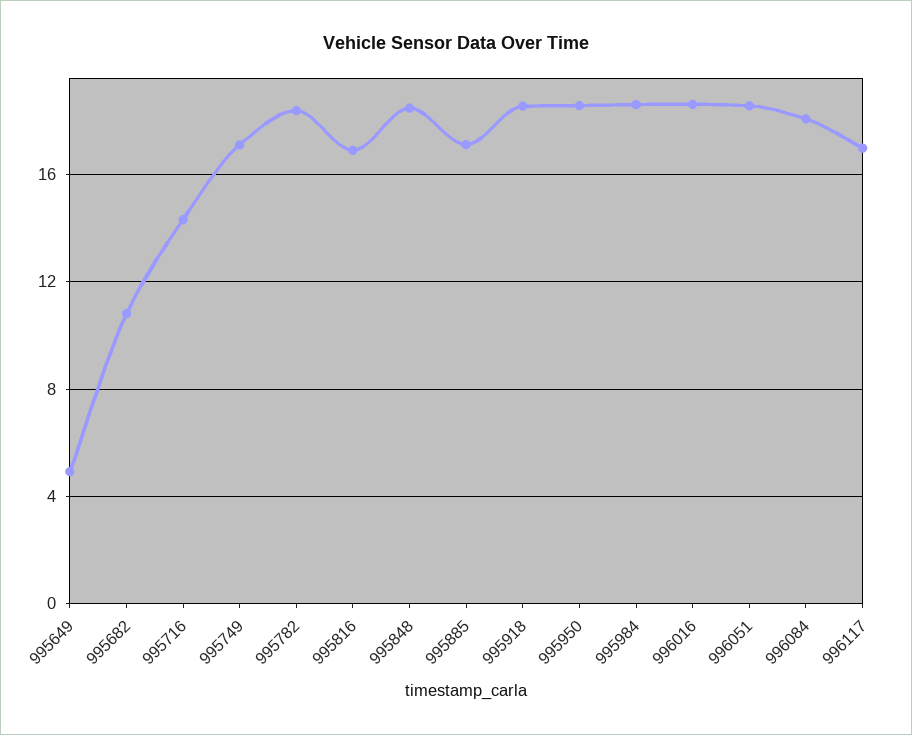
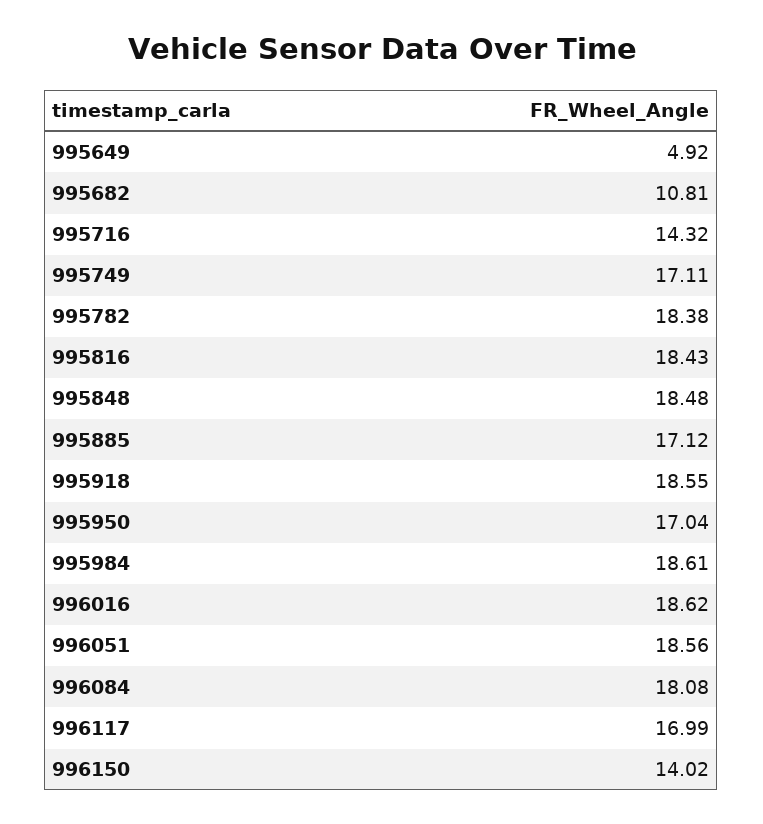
995816: 17 -> 18.43
995950: 18.5 -> 17.04
996150: none -> 14.02

